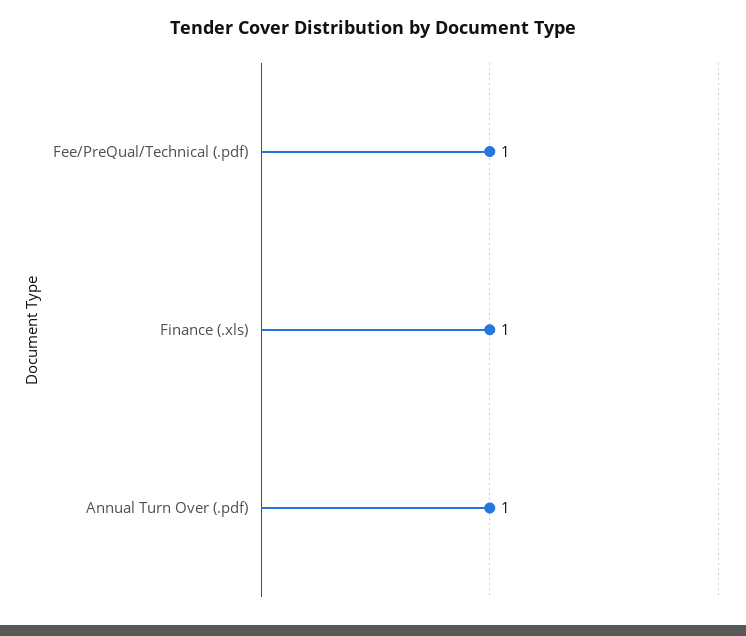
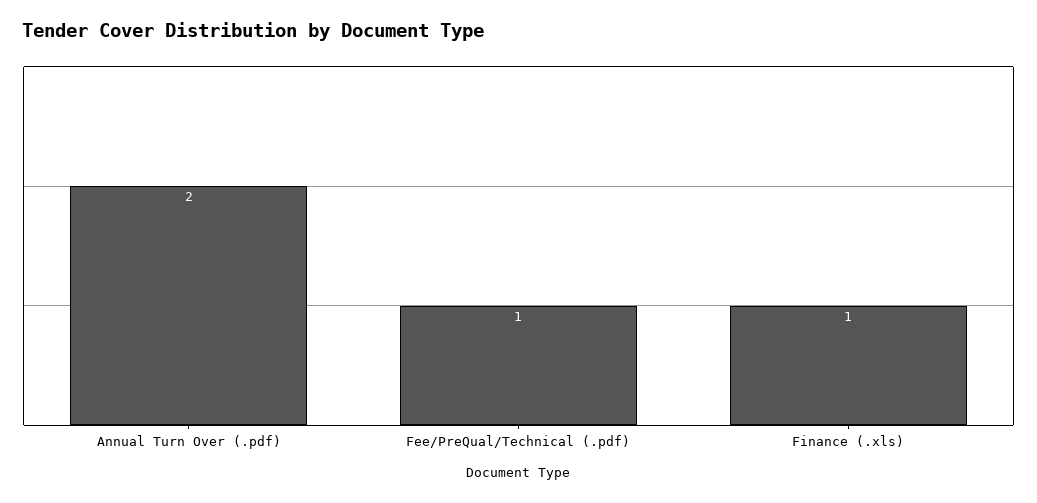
Annual Turn Over (.pdf): 1 -> 2

